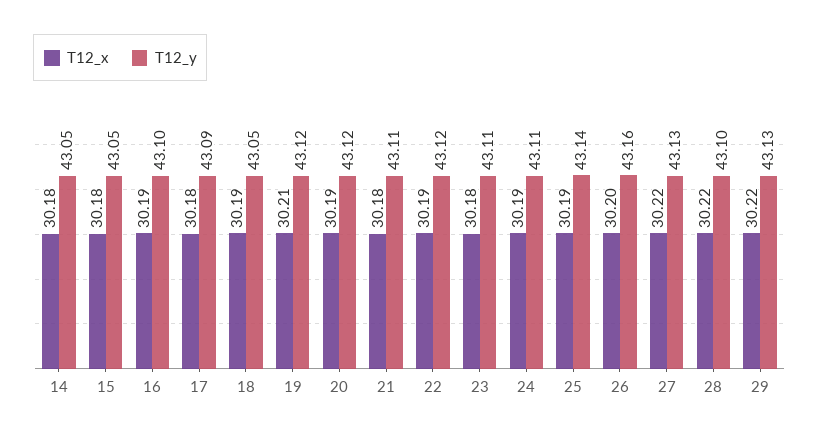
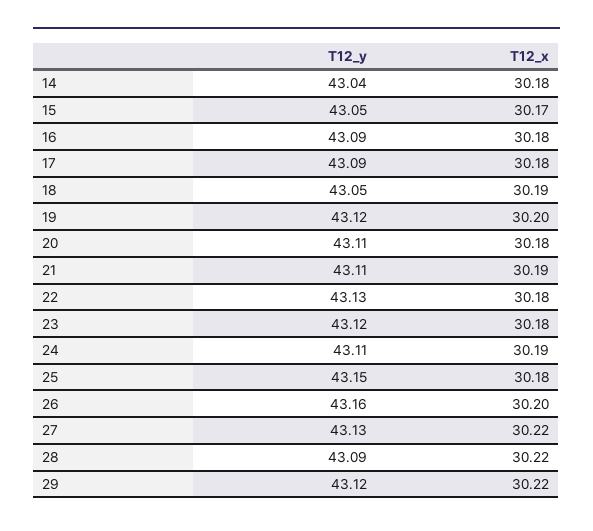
T12_y, 14: 43.05 -> 43.04
T12_x, 15: 30.18 -> 30.17
T12_x, 16: 30.19 -> 30.18
T12_y, 16: 43.1 -> 43.09
T12_x, 19: 30.21 -> 30.2
T12_x, 20: 30.19 -> 30.18
T12_y, 20: 43.12 -> 43.11
T12_x, 21: 30.18 -> 30.19
T12_x, 22: 30.19 -> 30.18
T12_y, 22: 43.12 -> 43.13
T12_y, 23: 43.11 -> 43.12
T12_x, 25: 30.19 -> 30.18
T12_y, 25: 43.14 -> 43.15
T12_y, 28: 43.1 -> 43.09
T12_y, 29: 43.13 -> 43.12

